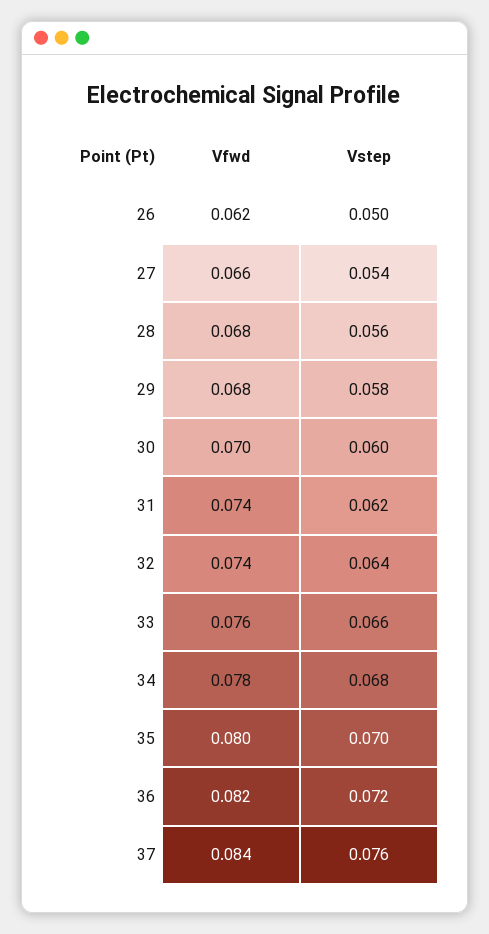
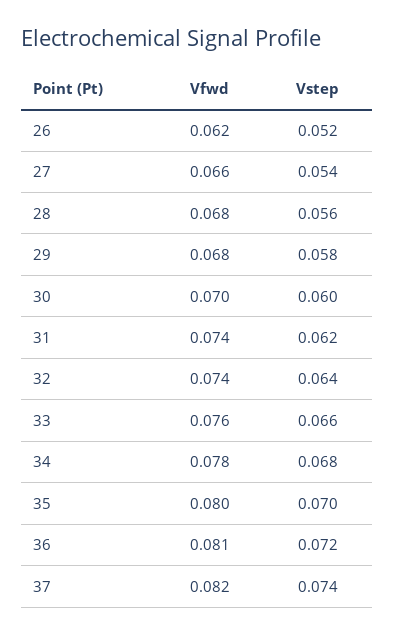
Vstep, 26: 0.05 -> 0.052
Vfwd, 36: 0.082 -> 0.081
Vfwd, 37: 0.084 -> 0.082
Vstep, 37: 0.076 -> 0.074

